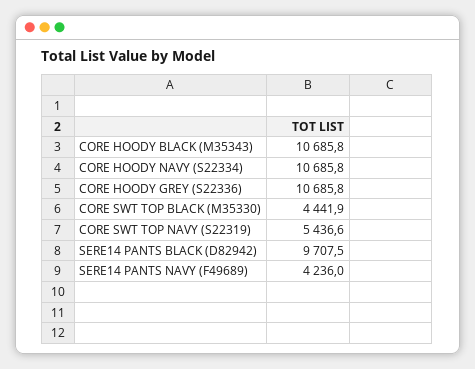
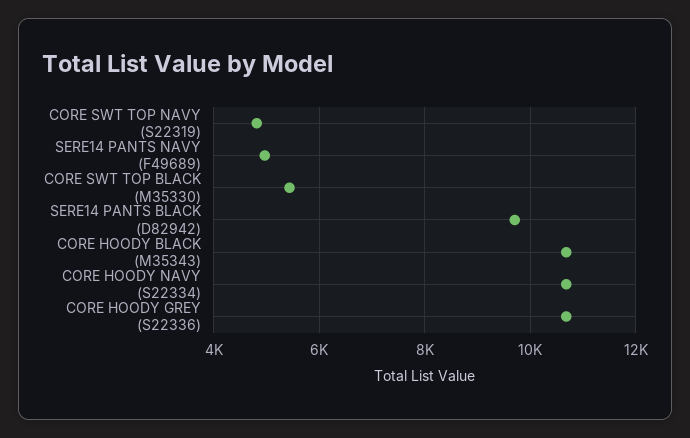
CORE SWT TOP BLACK (M35330): 4441.9 -> 5400
CORE SWT TOP NAVY (S22319): 5436.6 -> 4800
SERE14 PANTS NAVY (F49689): 4236 -> 5000

